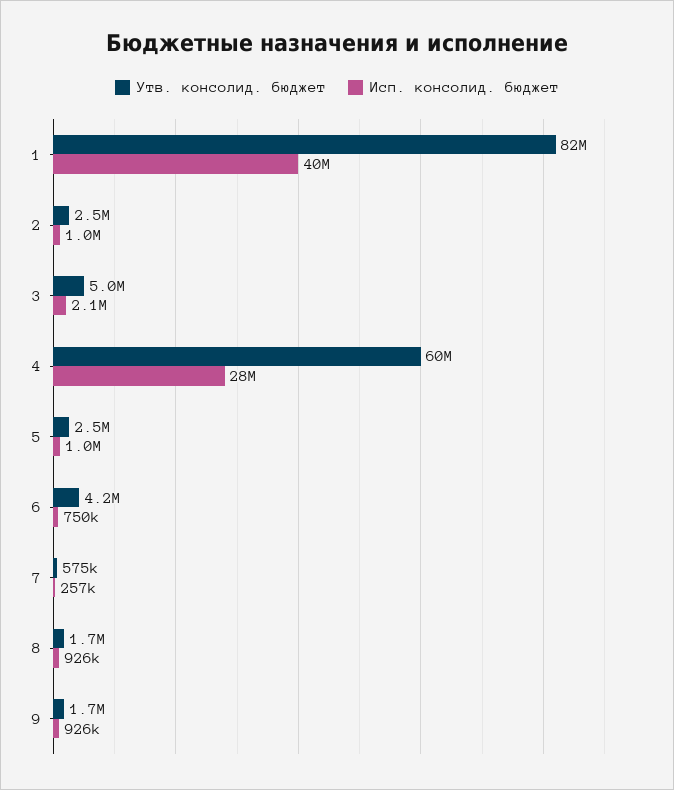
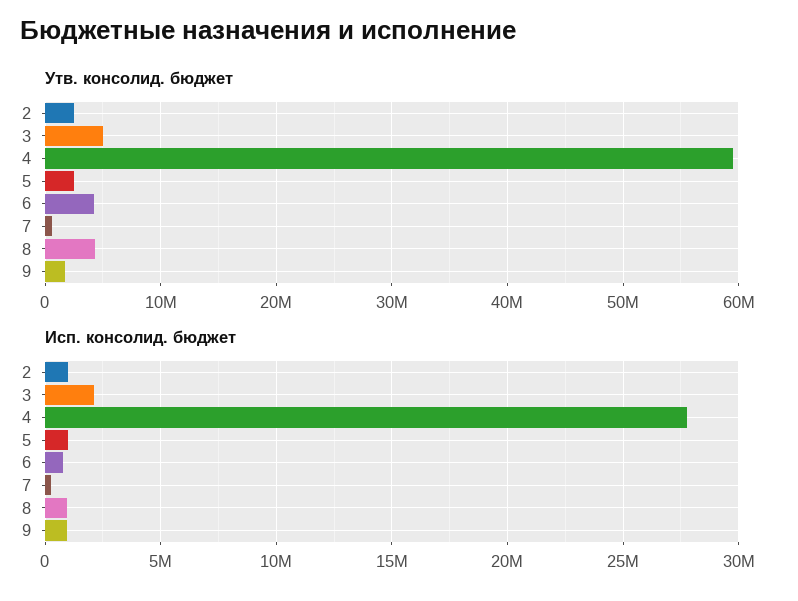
Утв. консолид. бюджет, 1: 82000000 -> none
Исп. консолид. бюджет, 1: 40000000 -> none
Утв. консолид. бюджет, 8: 1700000 -> 4000000

